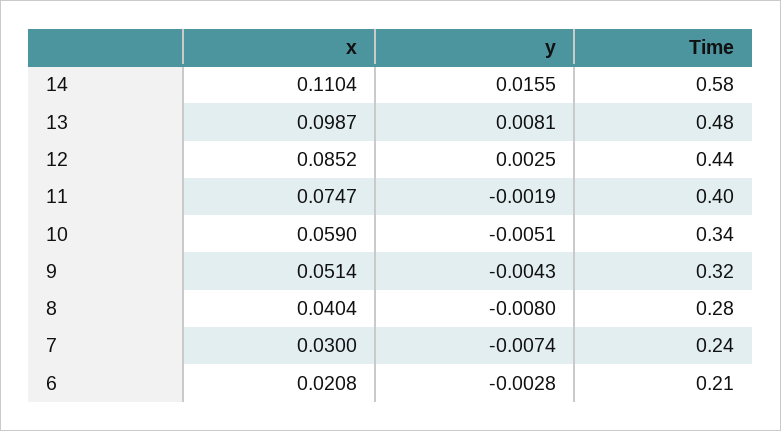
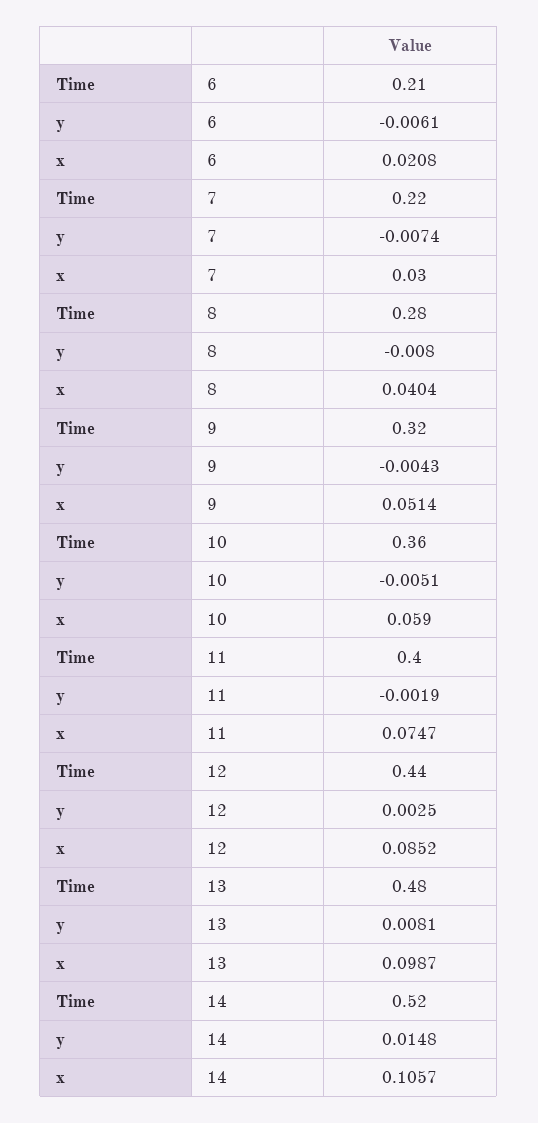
x, 14: 0.1104 -> 0.1057
y, 14: 0.0155 -> 0.0148
Time, 14: 0.58 -> 0.52
Time, 10: 0.34 -> 0.36
Time, 7: 0.24 -> 0.22
y, 6: -0.0028 -> -0.0061

